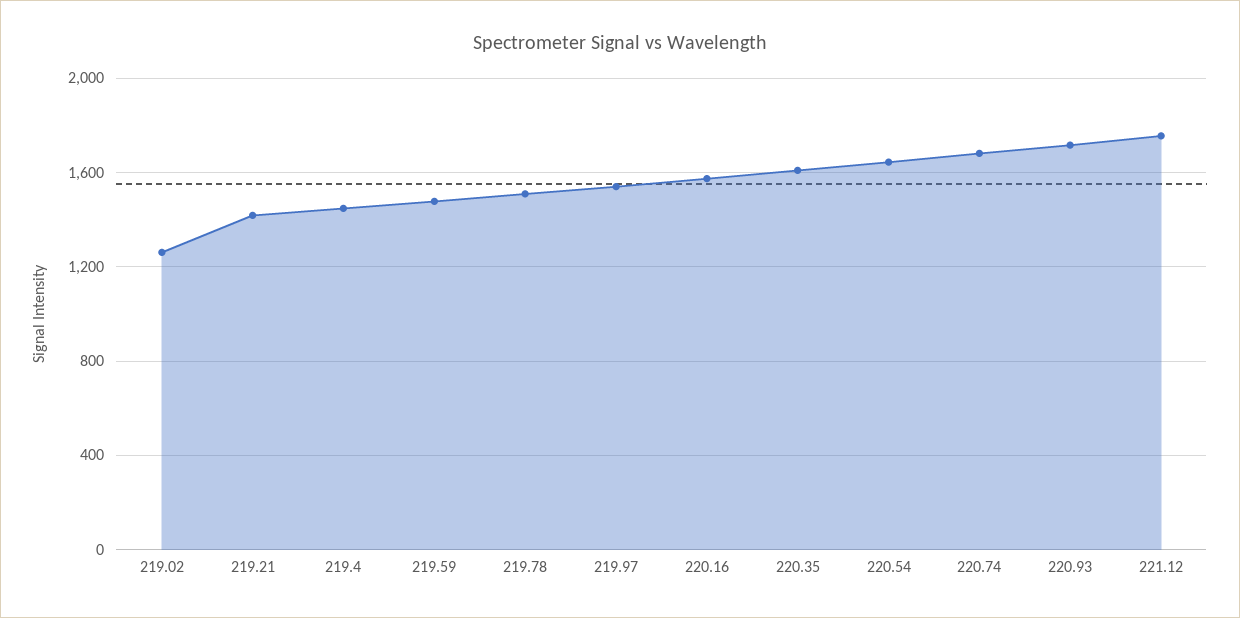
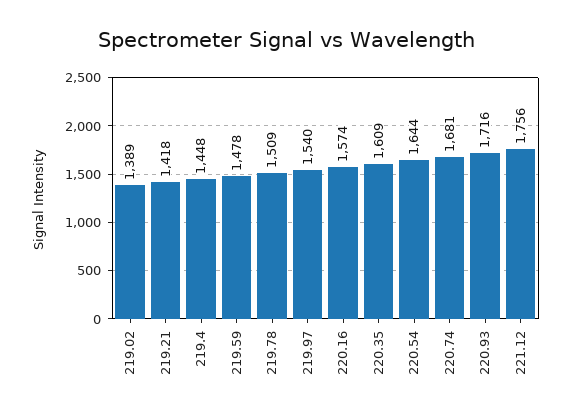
219.02: 1250 -> 1389

